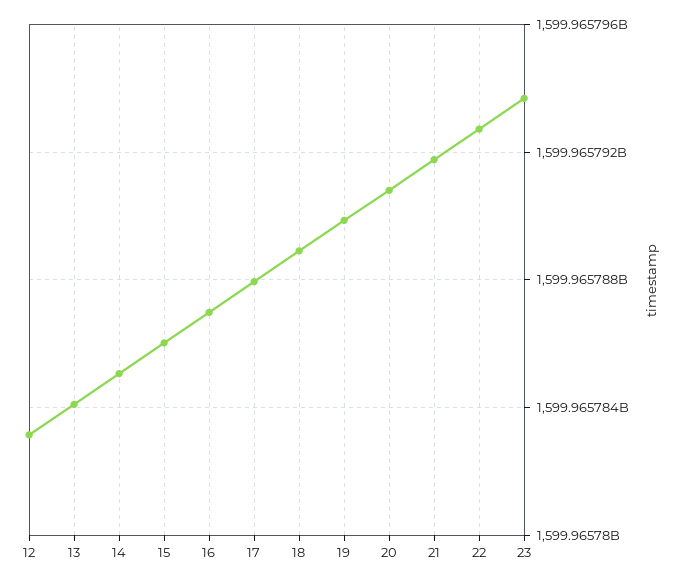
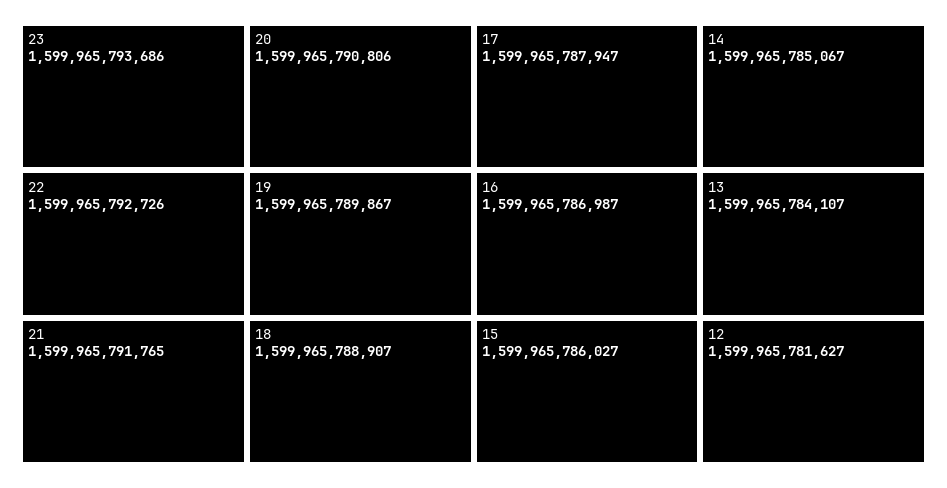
12: 1599965783000 -> 1599965781627

